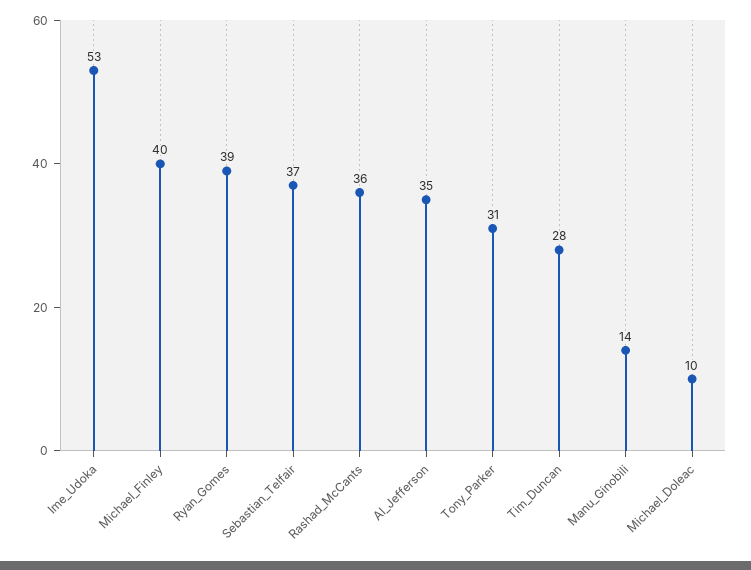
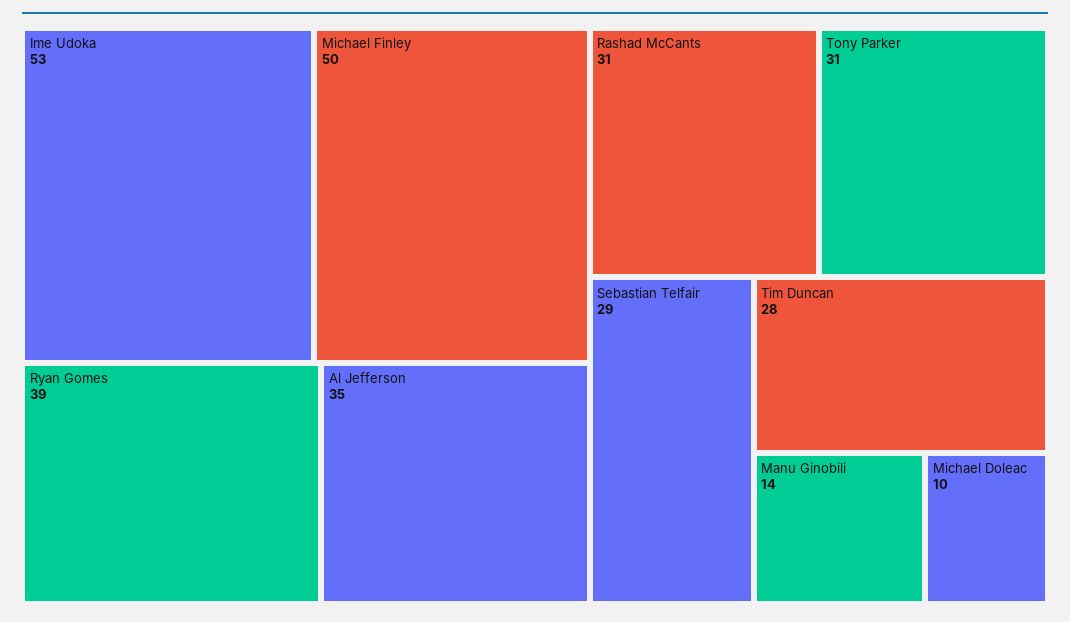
Michael_Finley: 40 -> 50
Sebastian_Telfair: 37 -> 29
Rashad_McCants: 36 -> 31

